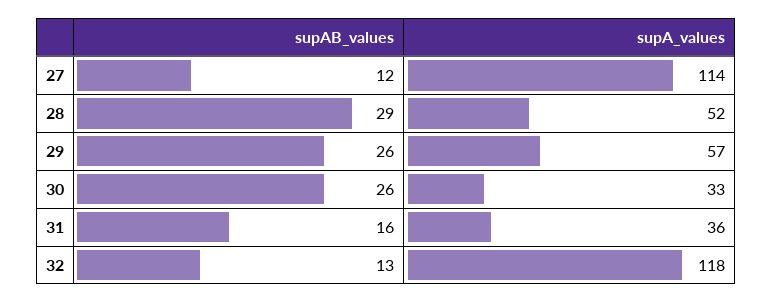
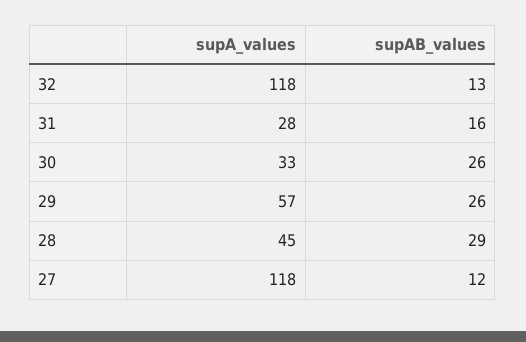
supA_values, 27: 114 -> 118
supA_values, 28: 52 -> 45
supA_values, 31: 36 -> 28

